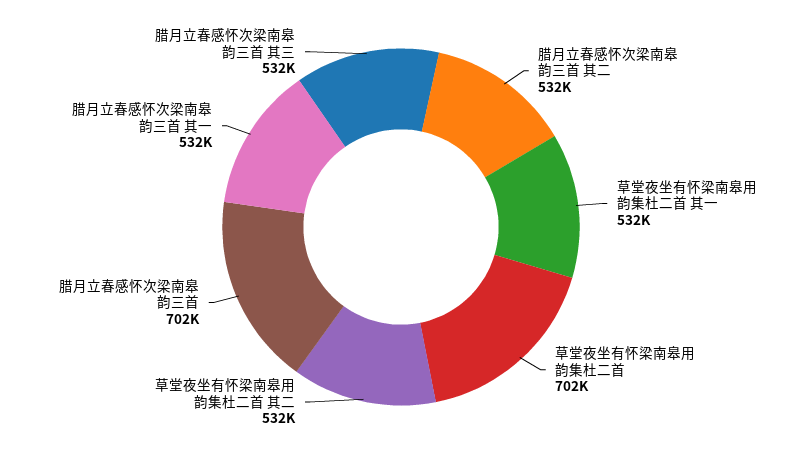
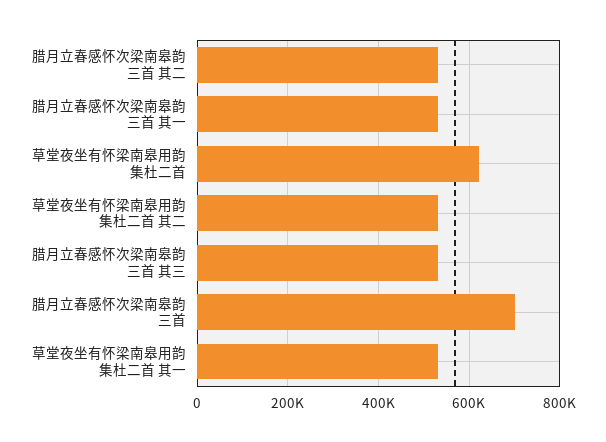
草堂夜坐有怀梁南皋用韵集杜二首: 702000 -> 620000

